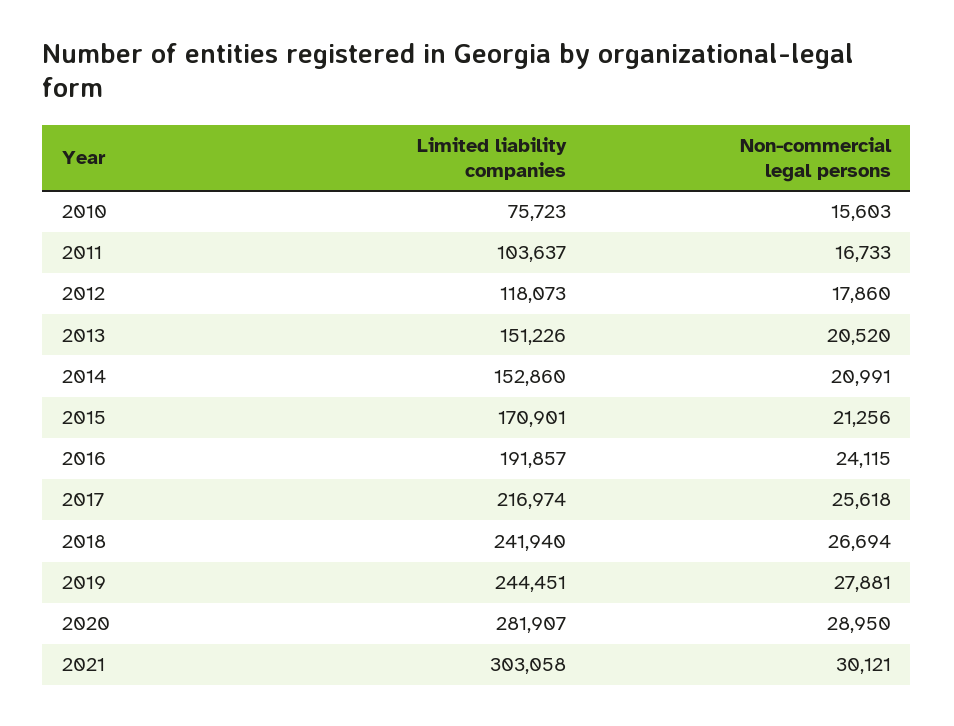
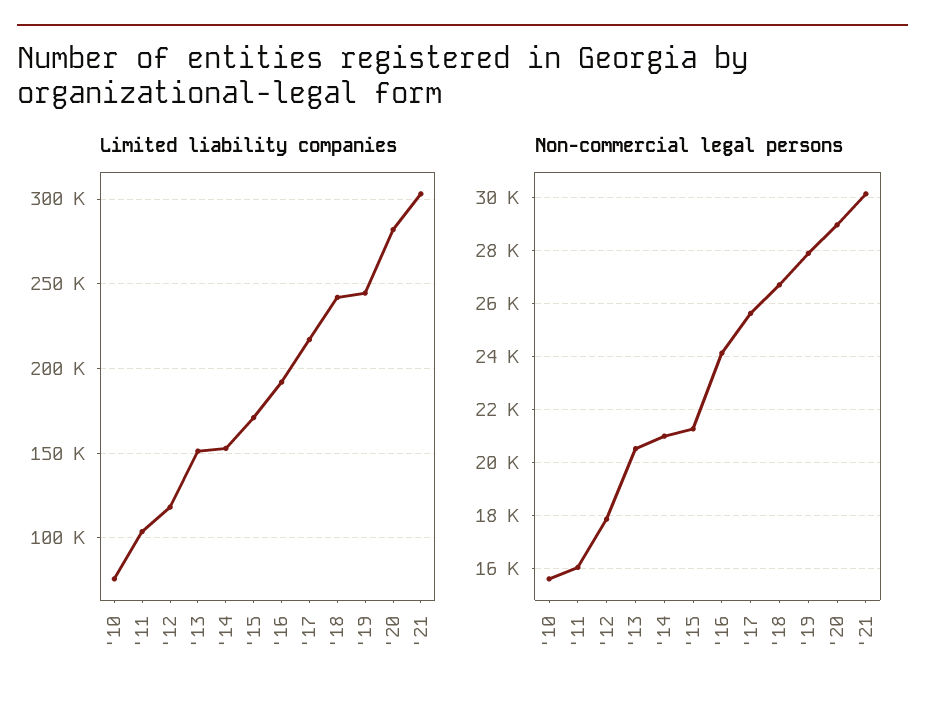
Non-commercial legal persons, 2011: 16733 -> 16000

